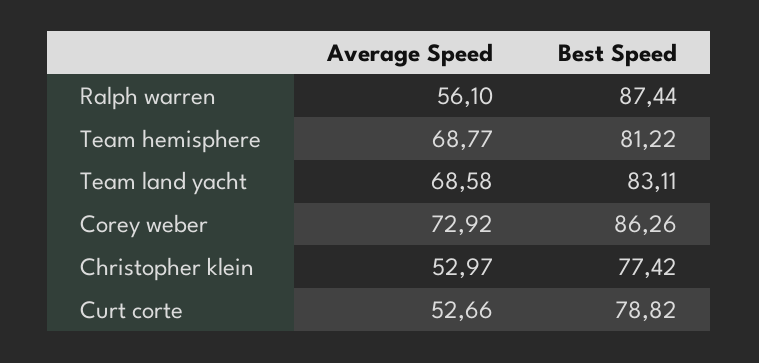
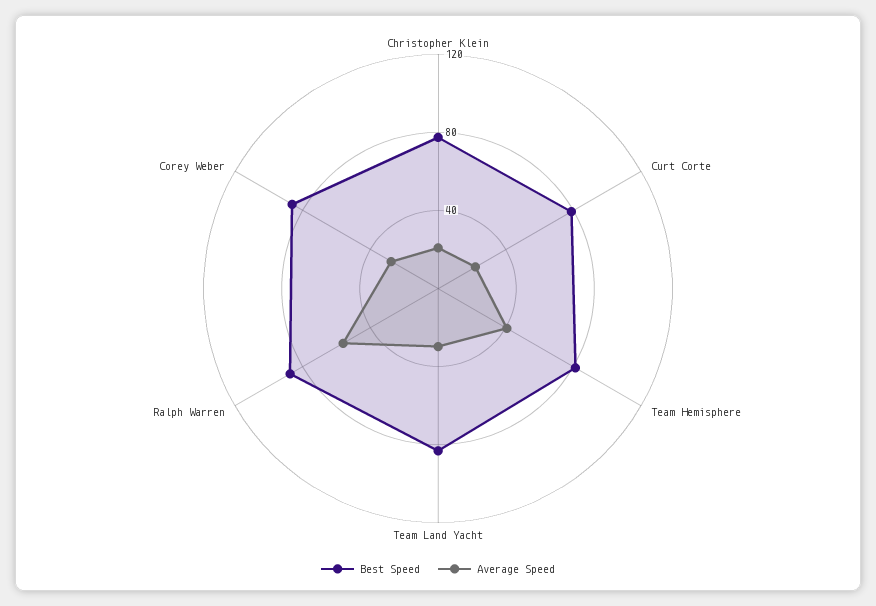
Average Speed, Team hemisphere: 68.77 -> 40
Average Speed, Team land yacht: 68.58 -> 30
Average Speed, Corey weber: 72.92 -> 30
Average Speed, Christopher klein: 52.97 -> 20
Average Speed, Curt corte: 52.66 -> 20

